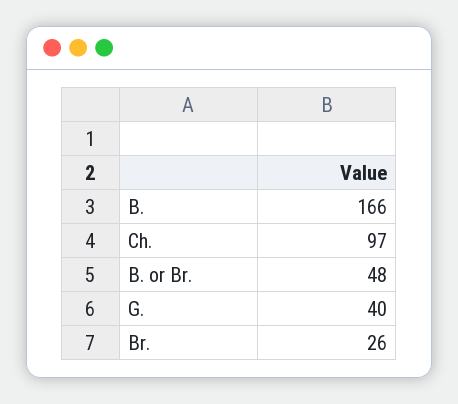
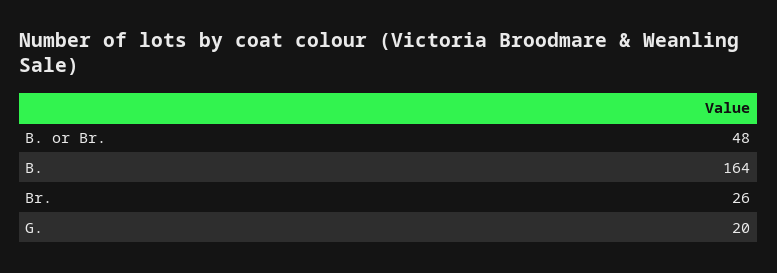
B.: 166 -> 164
Ch.: 97 -> none
G.: 40 -> 20

